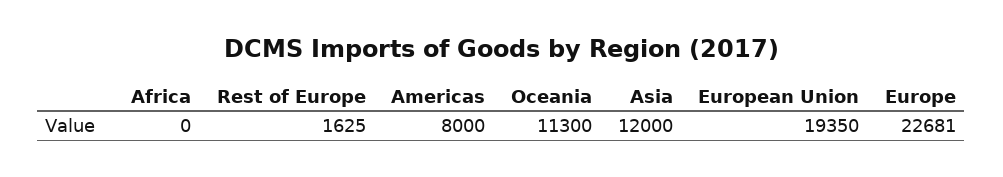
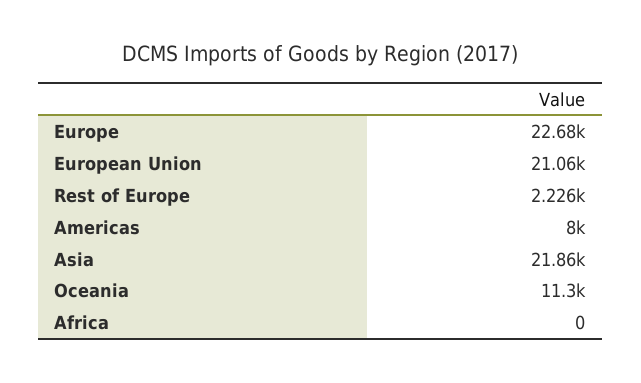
Rest of Europe: 1625 -> 2226
Asia: 12000 -> 21860
European Union: 19350 -> 21060

